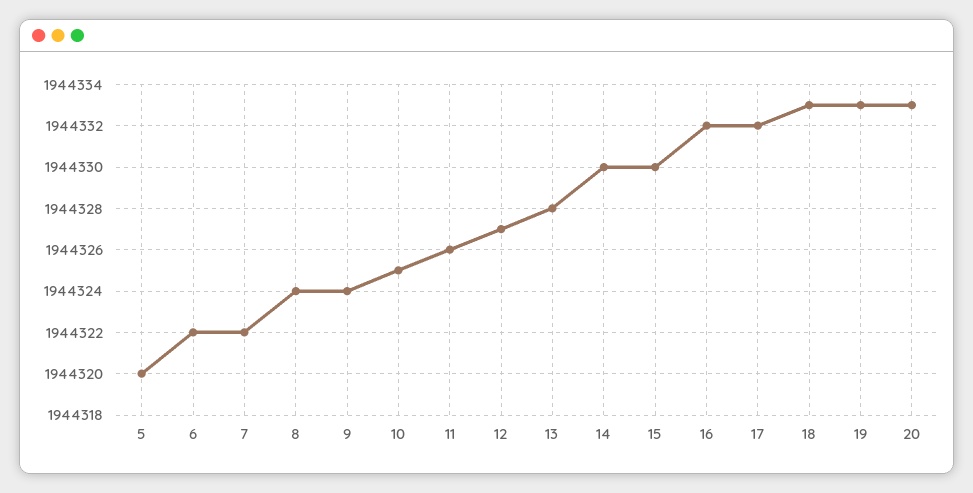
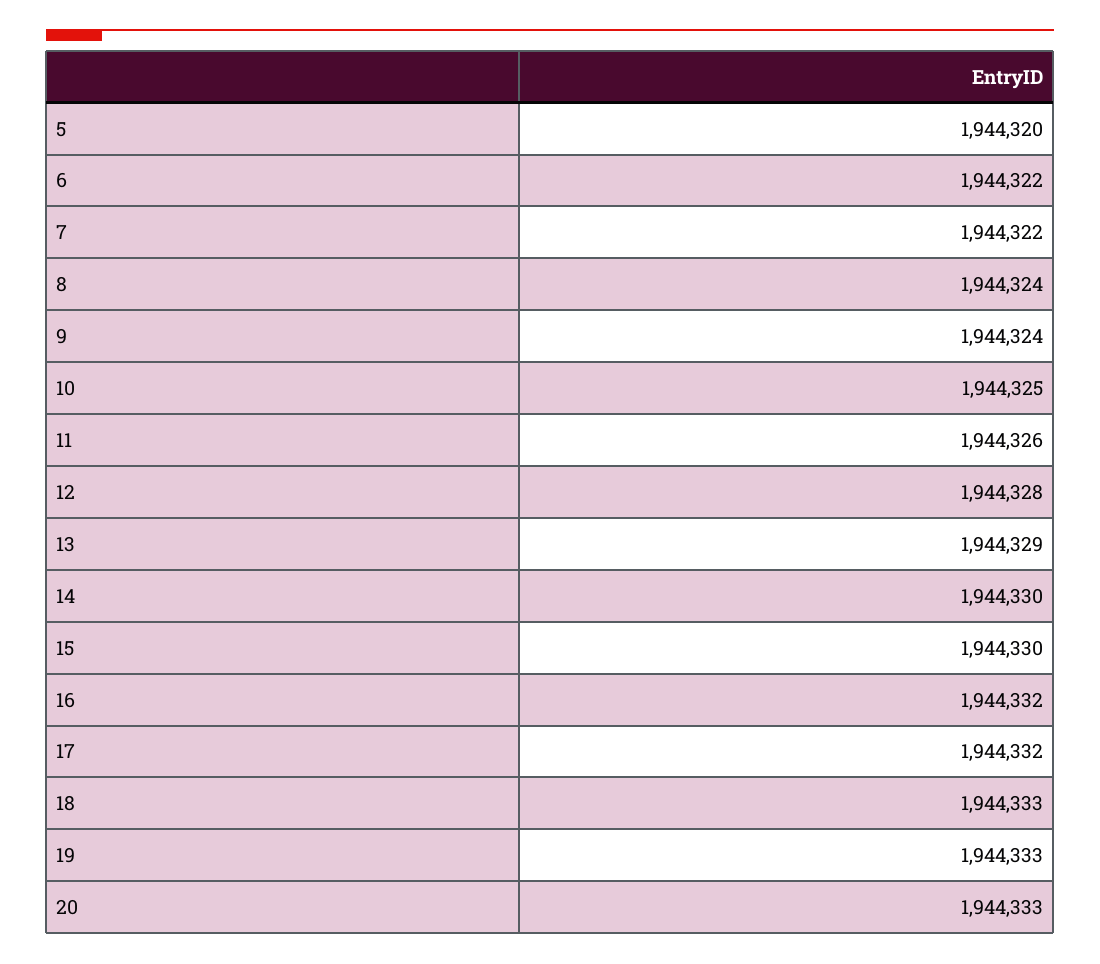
12: 1944327 -> 1944328
13: 1944328 -> 1944329

